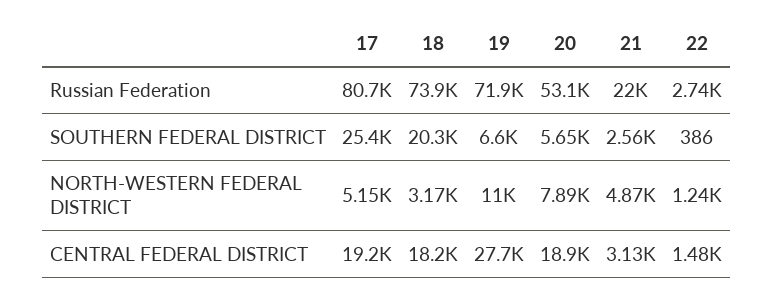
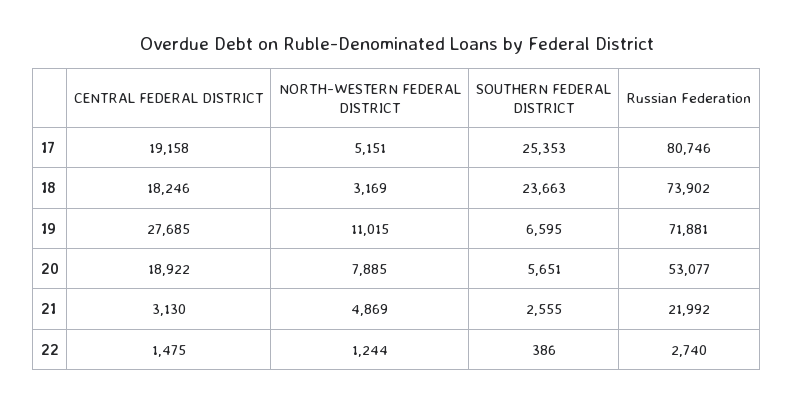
18, SOUTHERN FEDERAL DISTRICT: 20300 -> 23663

